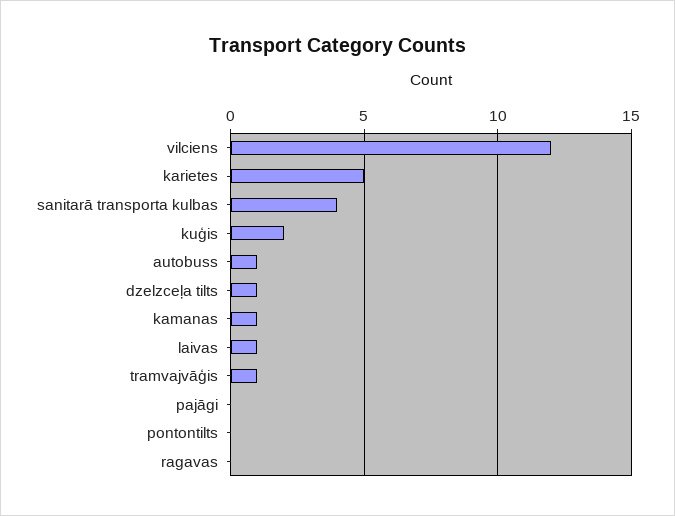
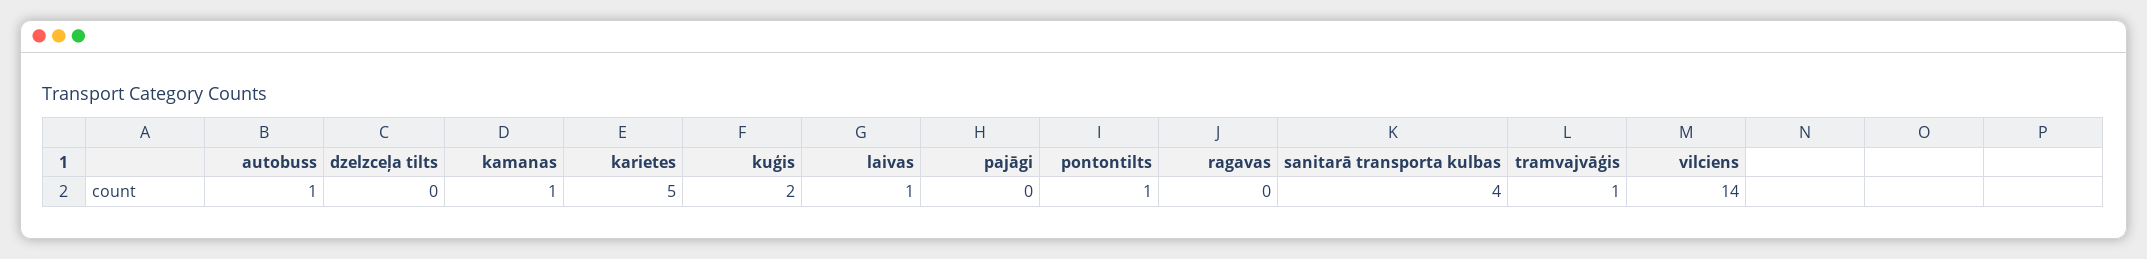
vilciens: 12 -> 14
dzelzceļa tilts: 1 -> 0
pontontilts: 0 -> 1

